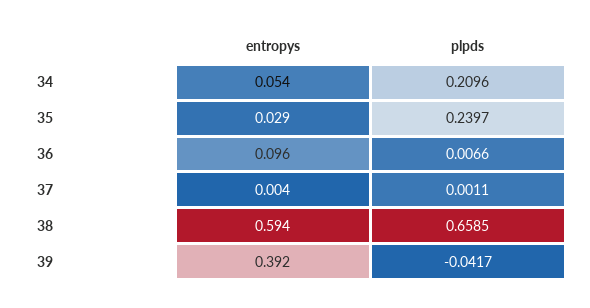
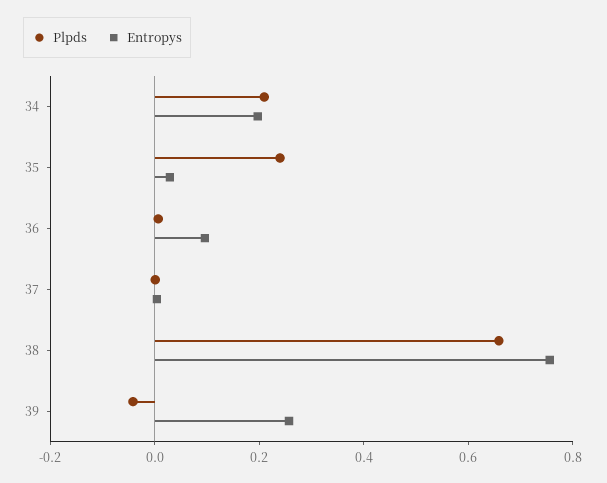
entropys, 34: 0.054 -> 0.2
entropys, 38: 0.594 -> 0.75
entropys, 39: 0.392 -> 0.25

